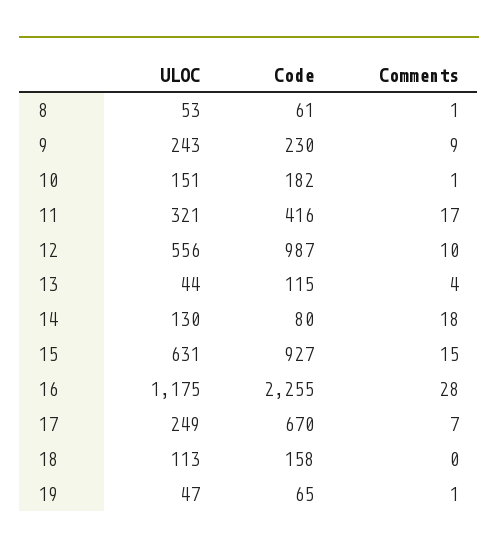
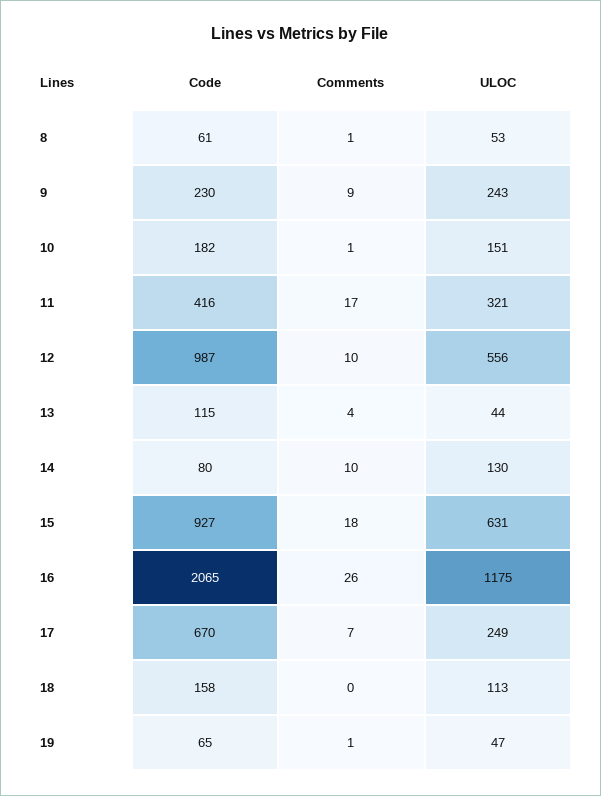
Comments, 14: 18 -> 10
Comments, 15: 15 -> 18
Code, 16: 2255 -> 2065
Comments, 16: 28 -> 26

